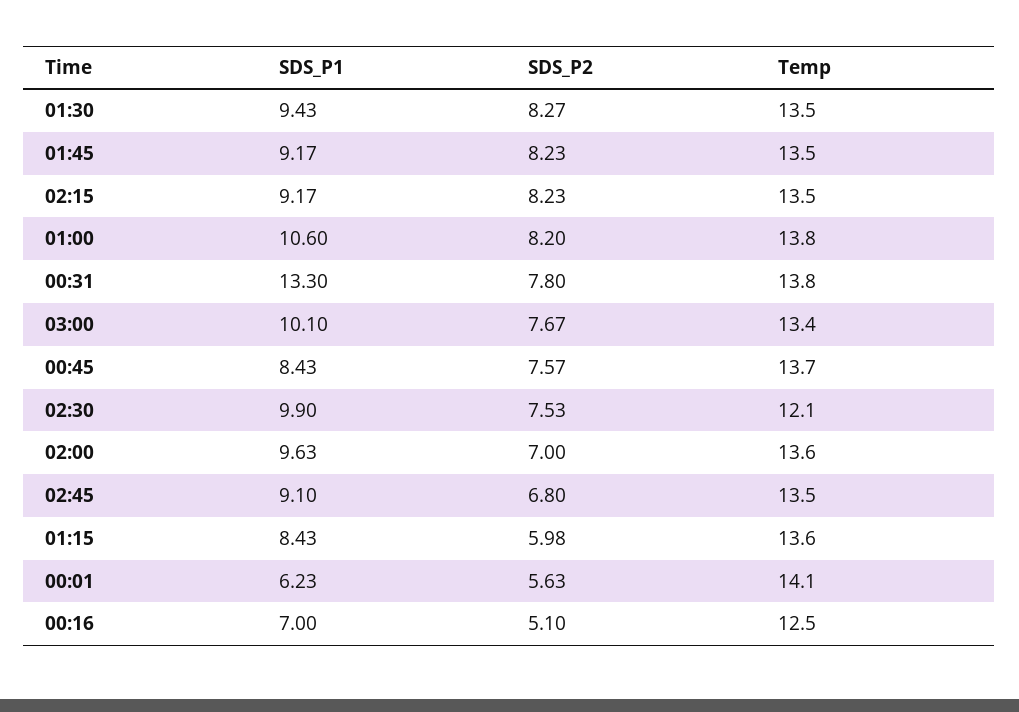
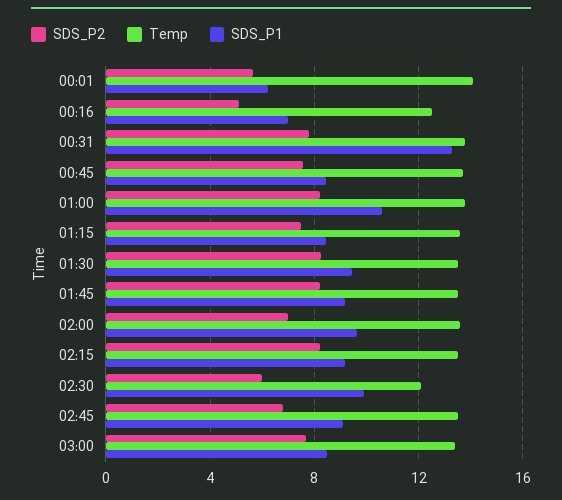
SDS_P1, 03:00: 10.1 -> 8.5
SDS_P2, 02:30: 7.53 -> 6
SDS_P2, 01:15: 5.98 -> 7.5

